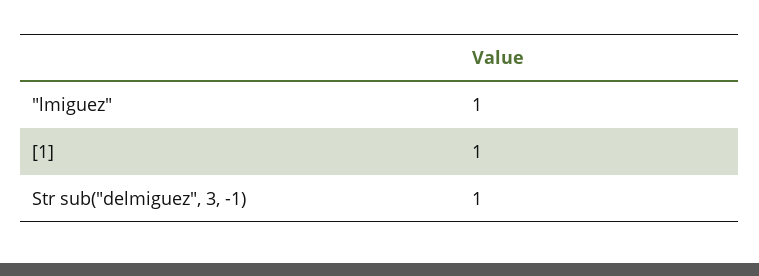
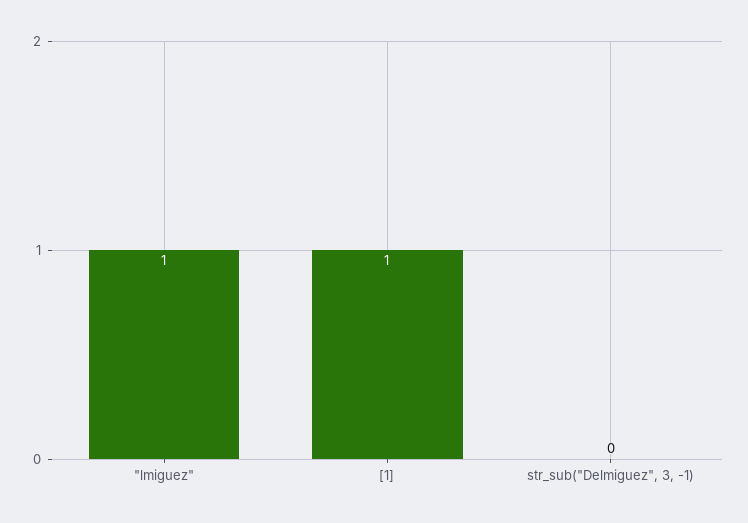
Str sub("delmiguez", 3, -1): 1 -> 0

